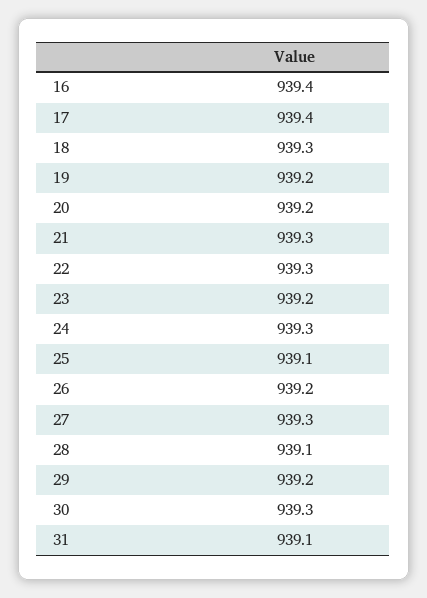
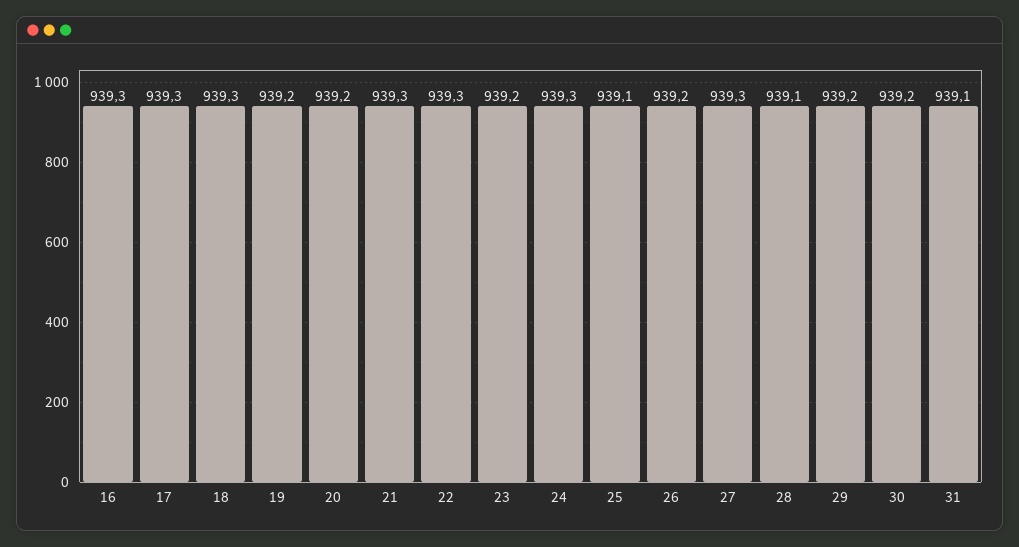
16: 939.4 -> 939.3
17: 939.4 -> 939.3
30: 939.3 -> 939.2

